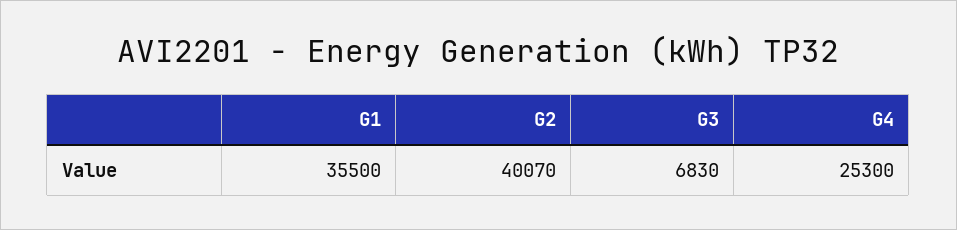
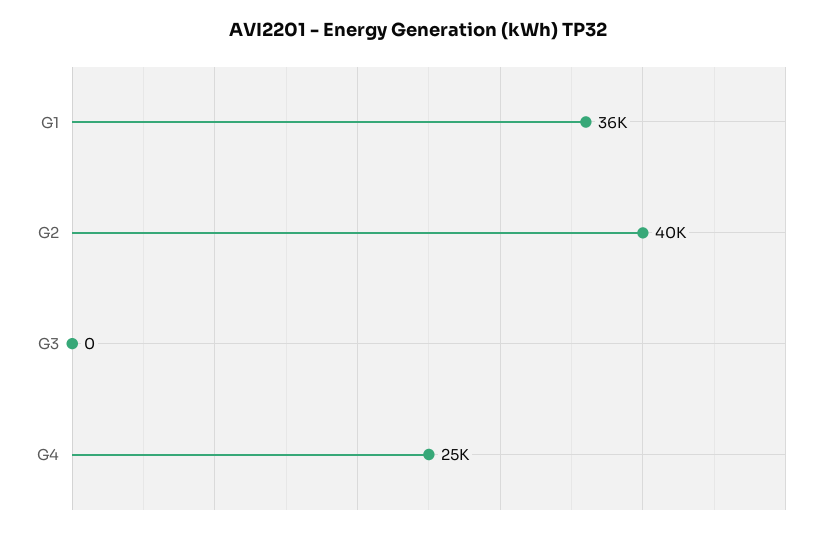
G3: 6830 -> 0

